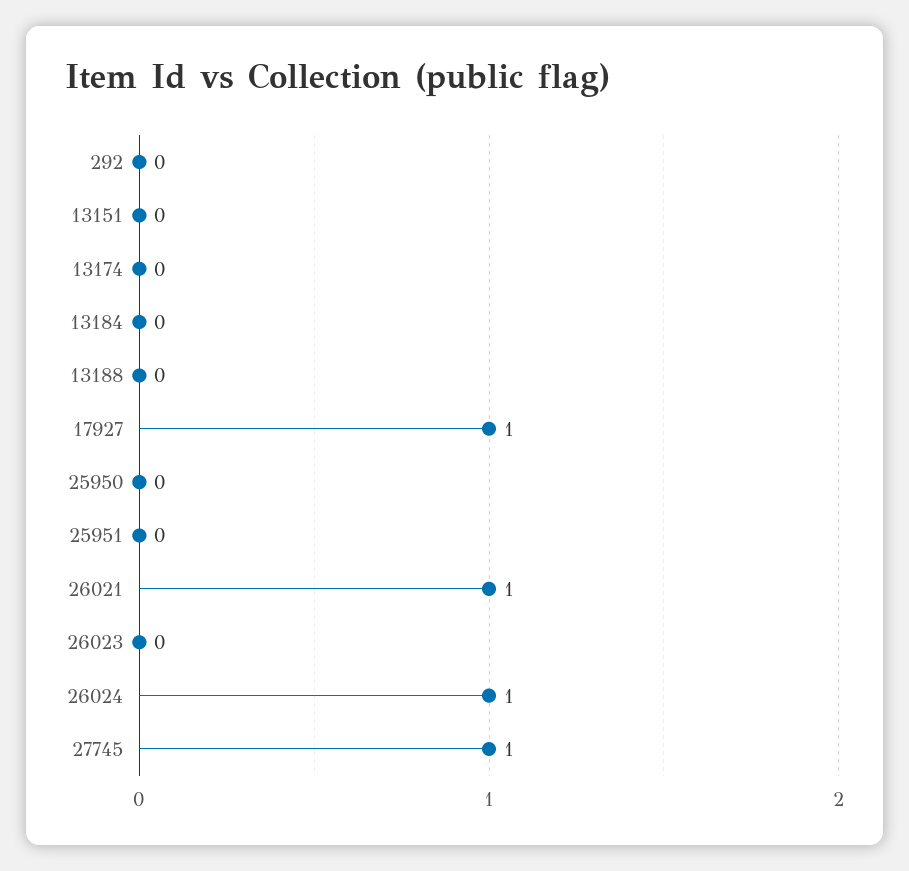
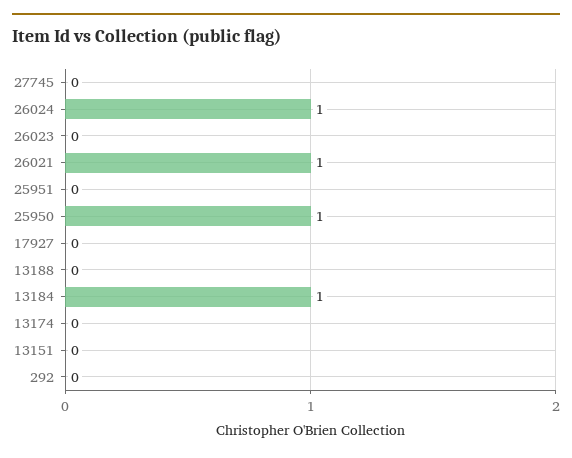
13184: 0 -> 1
17927: 1 -> 0
25950: 0 -> 1
27745: 1 -> 0

